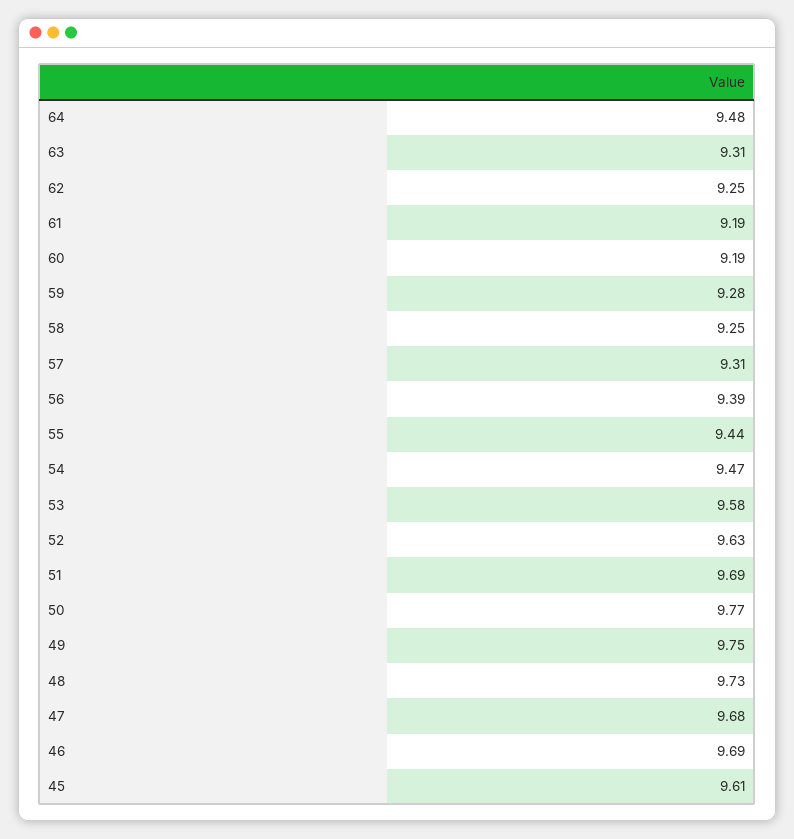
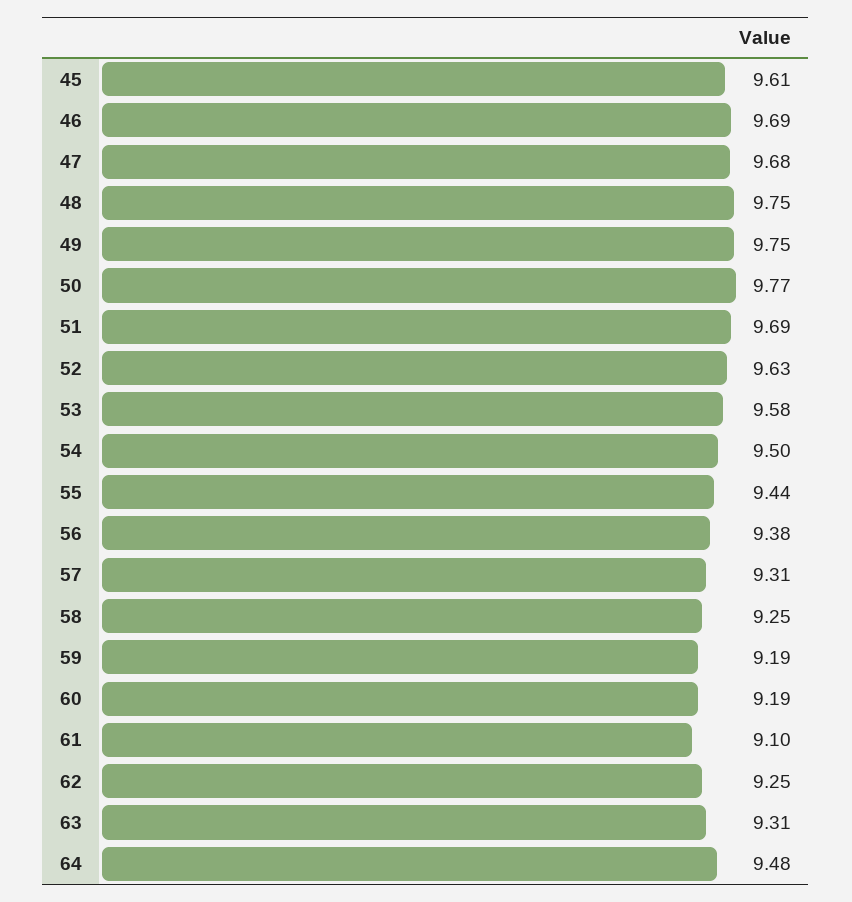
61: 9.19 -> 9.1
59: 9.28 -> 9.19
56: 9.39 -> 9.38
54: 9.47 -> 9.5
48: 9.73 -> 9.75

